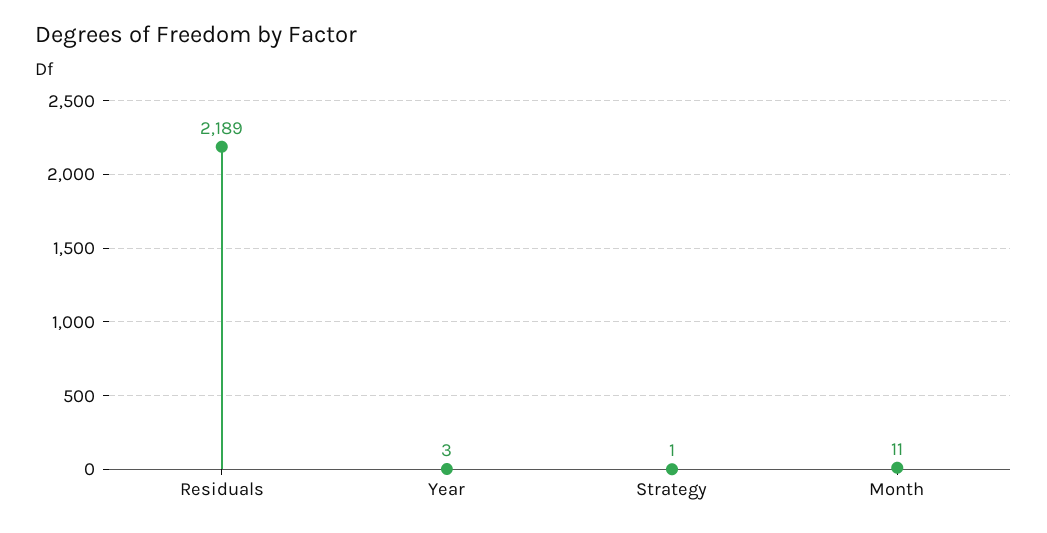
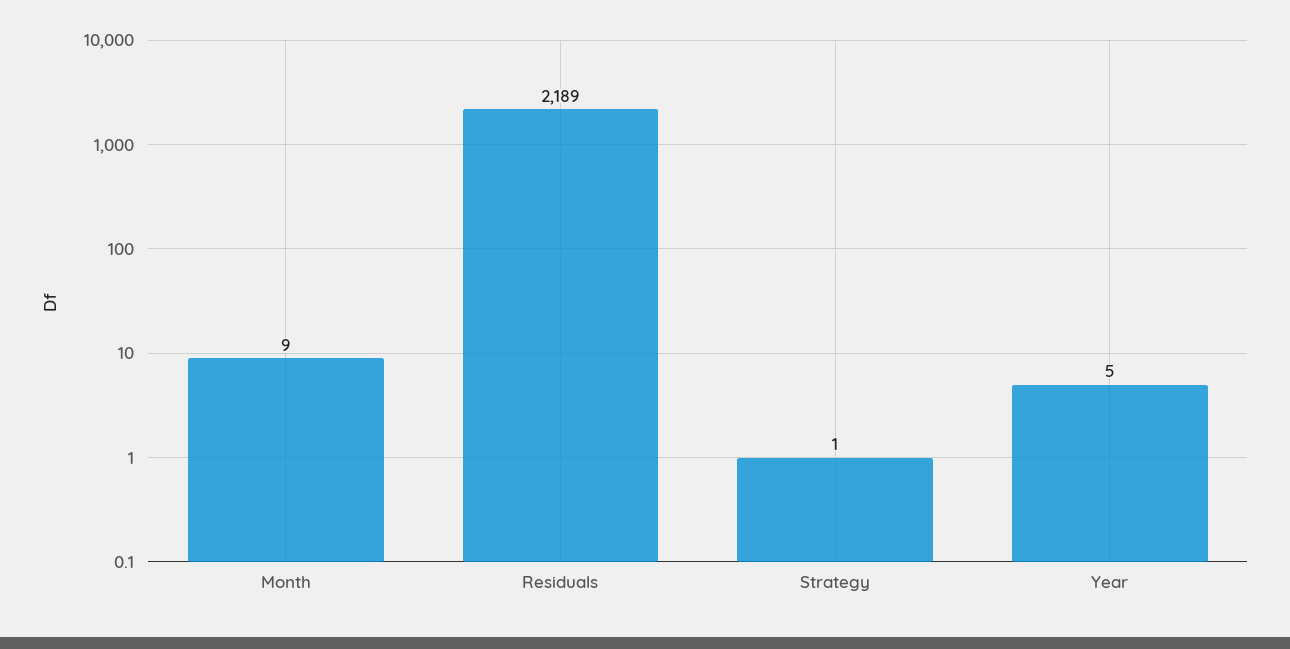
Year: 3 -> 5
Month: 11 -> 9

